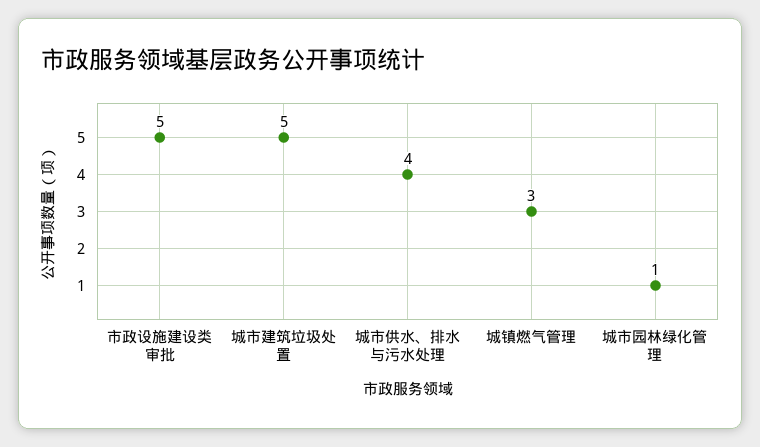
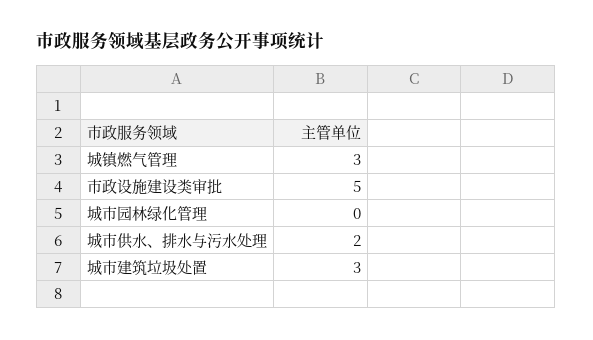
城市建筑垃圾处置: 5 -> 3
城市供水、排水与污水处理: 4 -> 2
城市园林绿化管理: 1 -> 0

